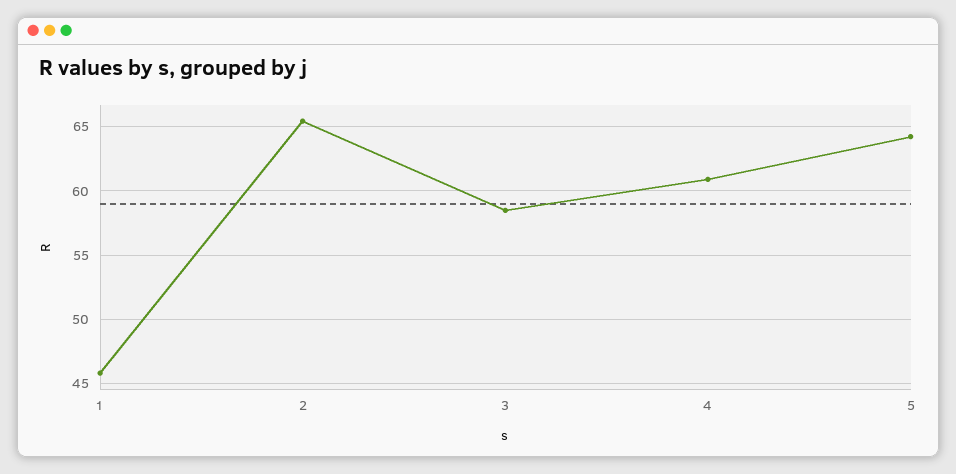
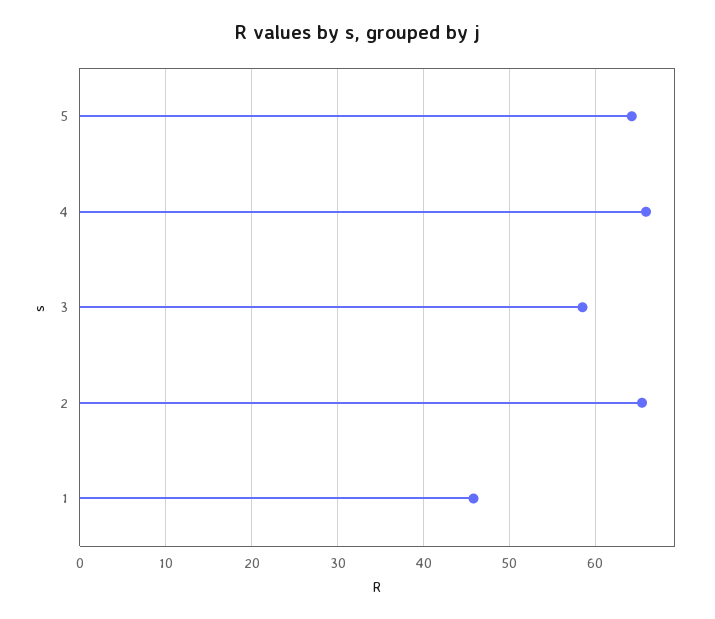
4: 61 -> 66

